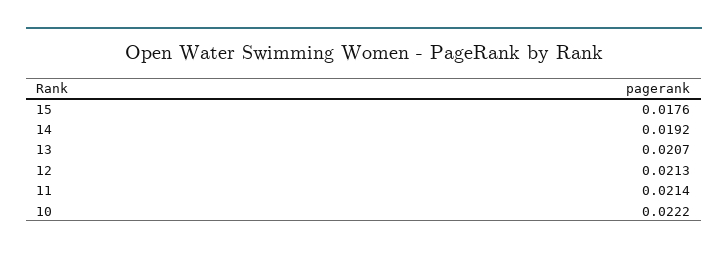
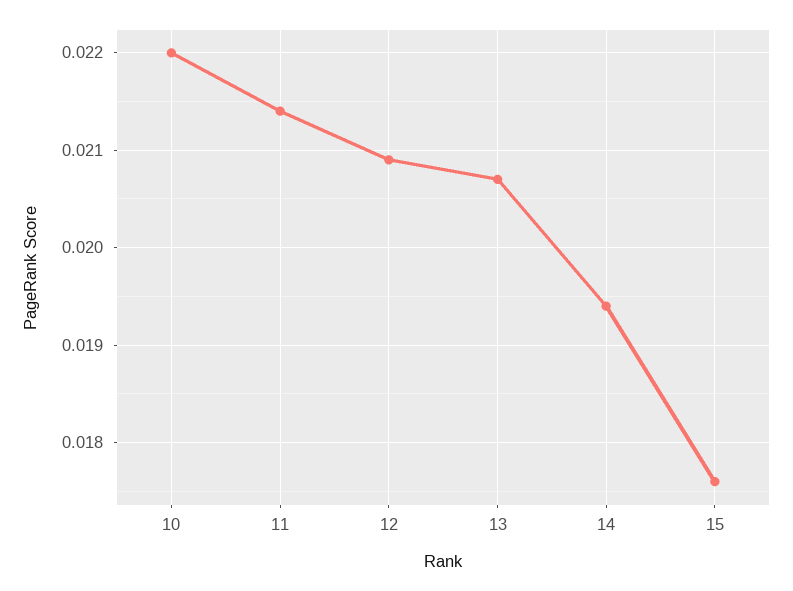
14: 0.0192 -> 0.0194
12: 0.0213 -> 0.0209
10: 0.0222 -> 0.022

